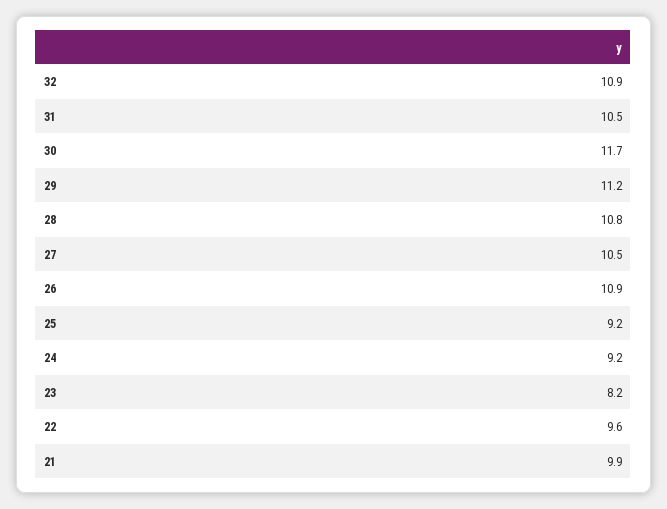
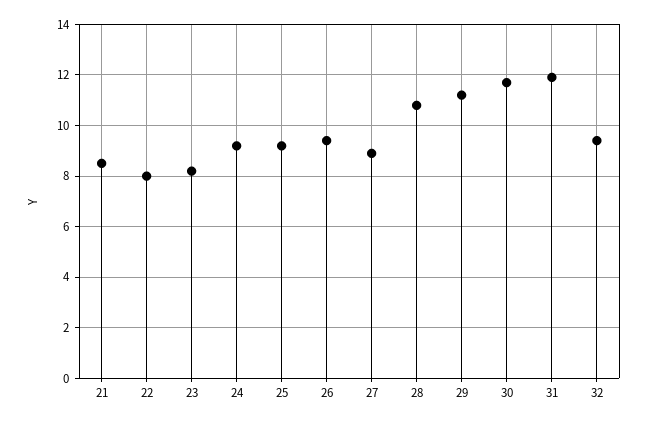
32: 10.9 -> 9.5
31: 10.5 -> 12
27: 10.5 -> 9
26: 10.9 -> 9.5
22: 9.6 -> 8
21: 9.9 -> 8.5

